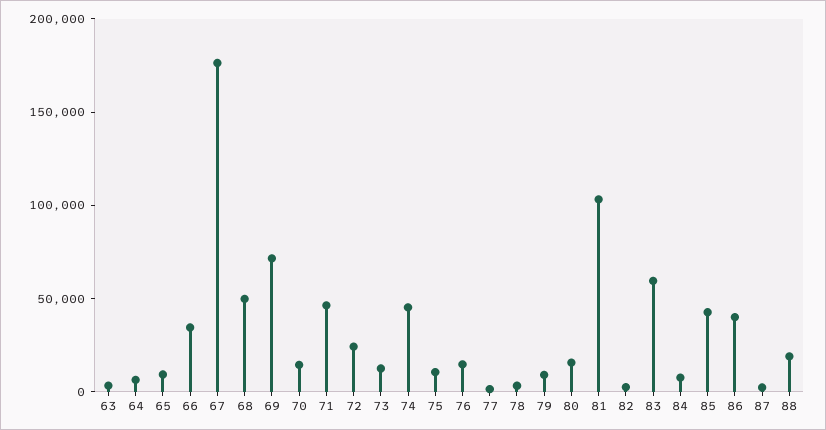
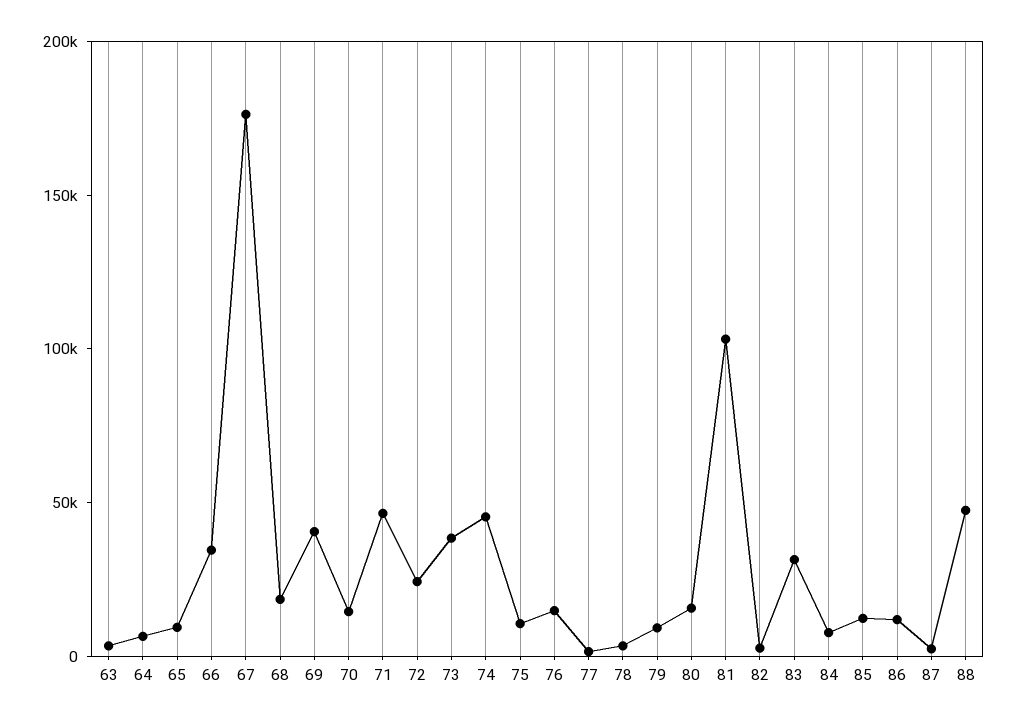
68: 50000 -> 20000
69: 70000 -> 40000
73: 10000 -> 40000
83: 60000 -> 30000
85: 40000 -> 10000
86: 40000 -> 10000
88: 20000 -> 50000

